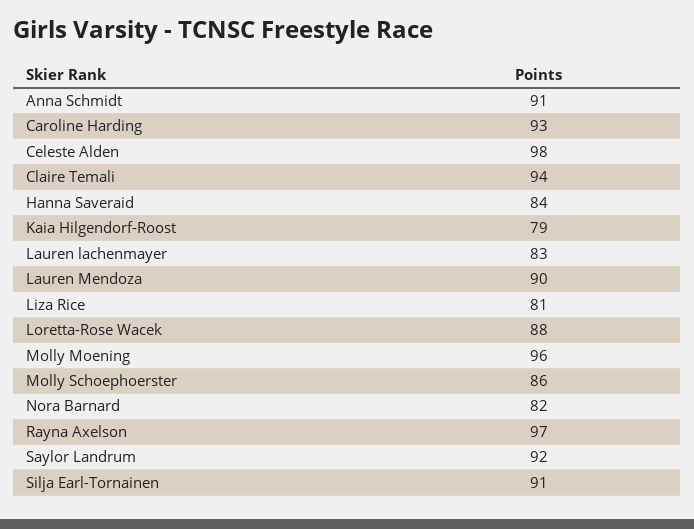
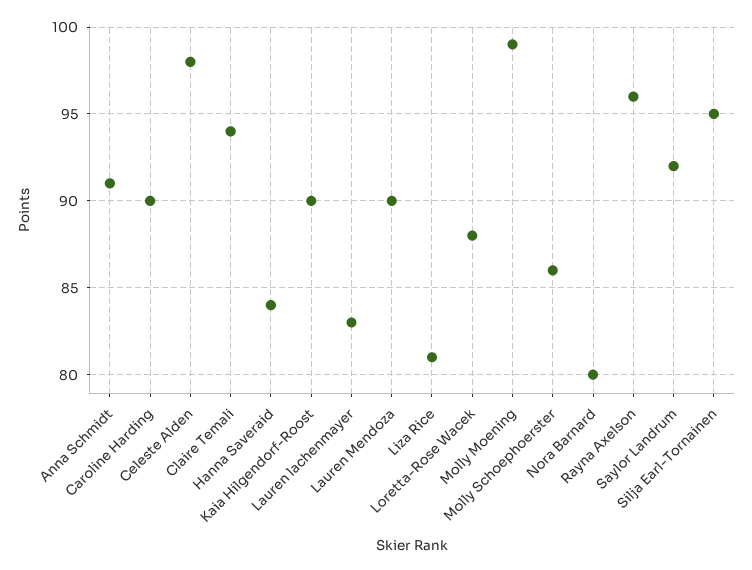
Caroline Harding: 93 -> 90
Kaia Hilgendorf-Roost: 79 -> 90
Molly Moening: 96 -> 99
Nora Barnard: 82 -> 80
Rayna Axelson: 97 -> 96
Silja Earl-Tornainen: 91 -> 95

